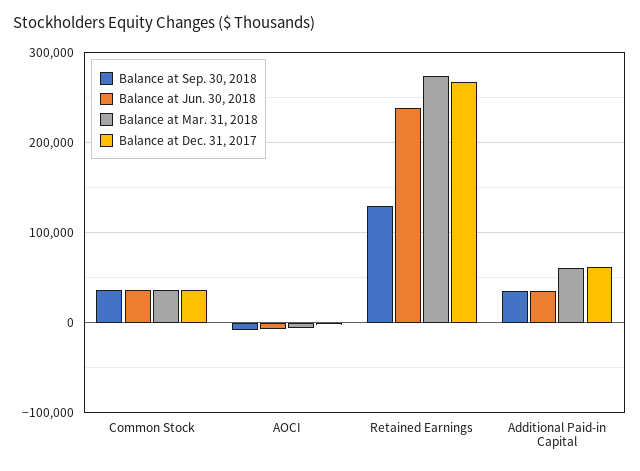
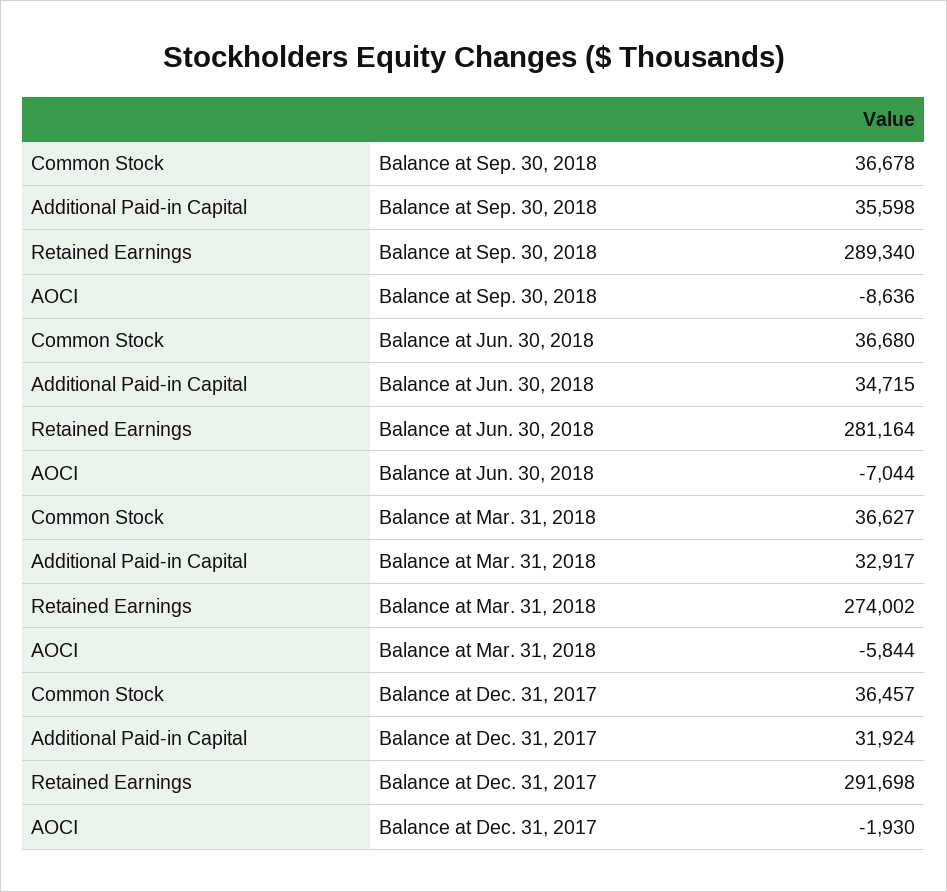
Balance at Sep. 30, 2018, Retained Earnings: 130000 -> 289340
Balance at Jun. 30, 2018, Retained Earnings: 240000 -> 281164
Balance at Dec. 31, 2017, Retained Earnings: 270000 -> 291698
Balance at Mar. 31, 2018, Additional Paid-in Capital: 60000 -> 32917
Balance at Dec. 31, 2017, Additional Paid-in Capital: 60000 -> 31924

